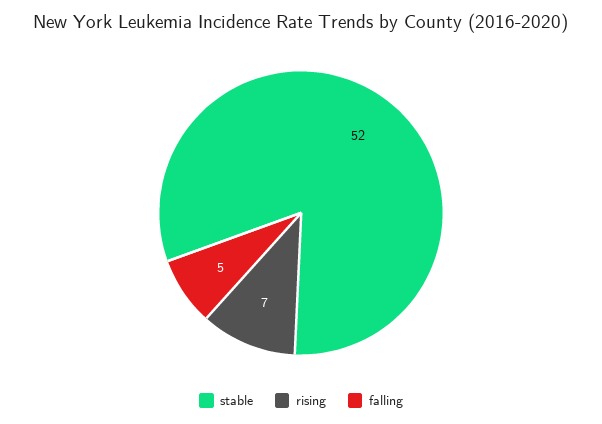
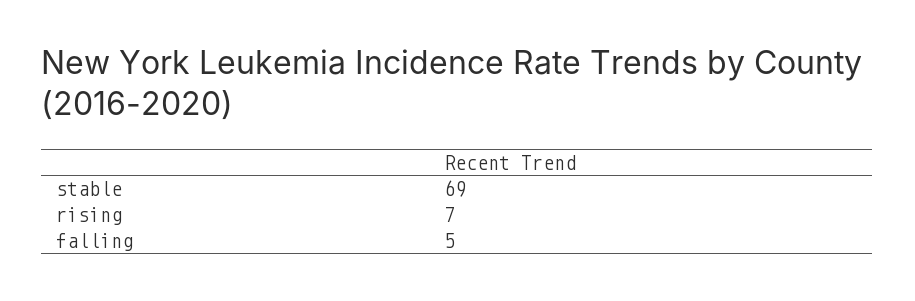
stable: 52 -> 69

